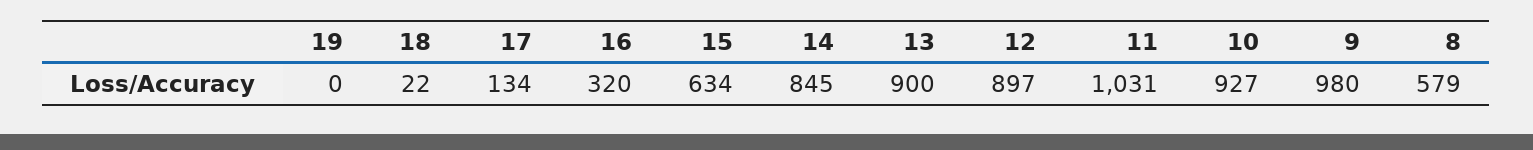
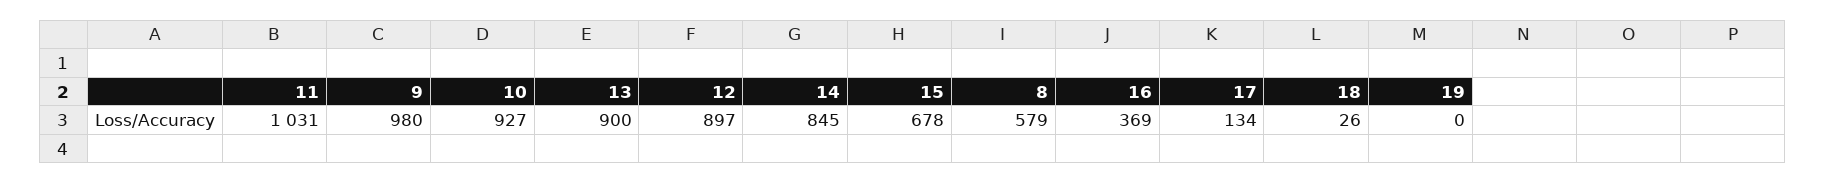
18: 22 -> 26
16: 320 -> 369
15: 634 -> 678

